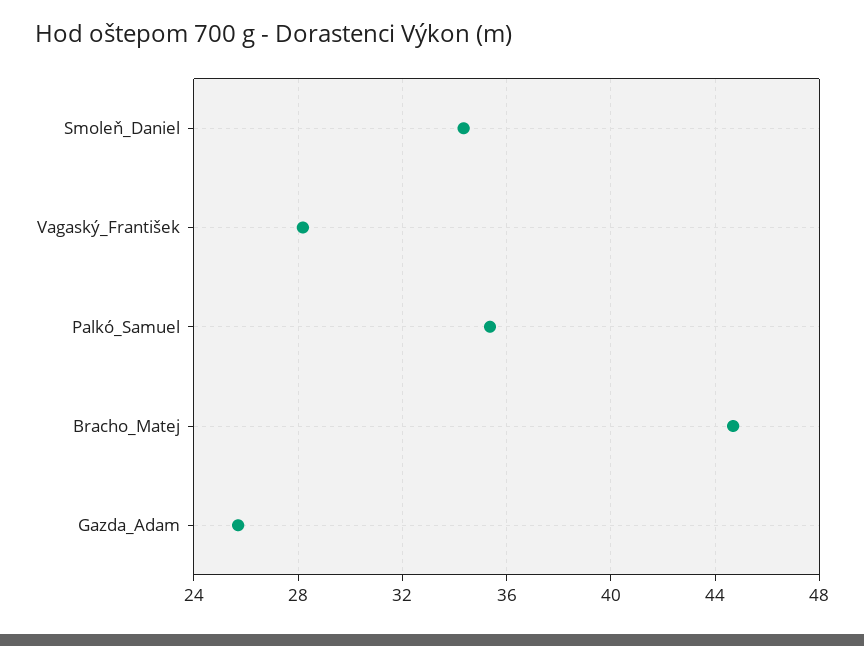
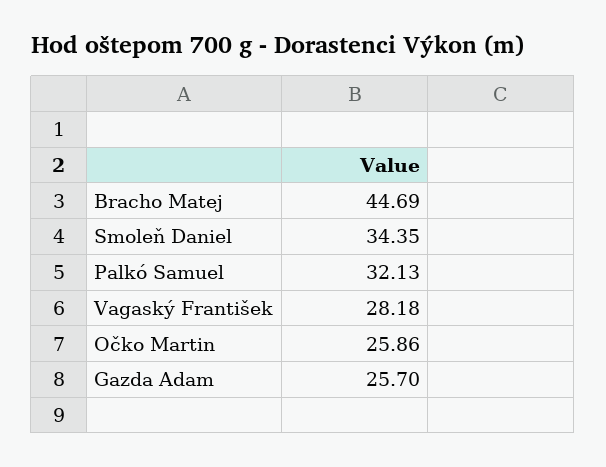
Palkó_Samuel: 35.5 -> 32.13
Očko Martin: none -> 25.86

